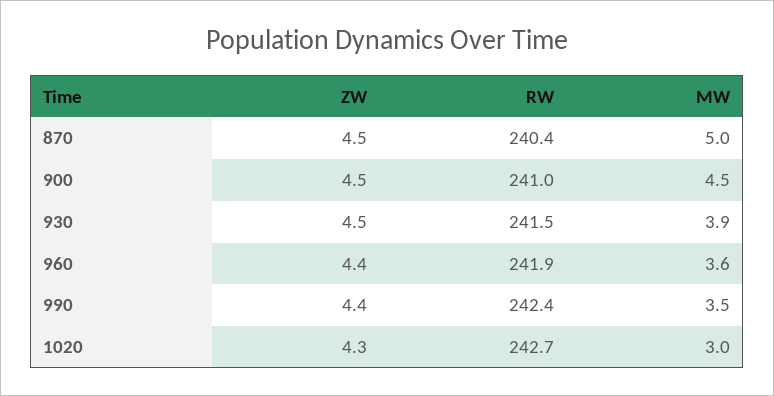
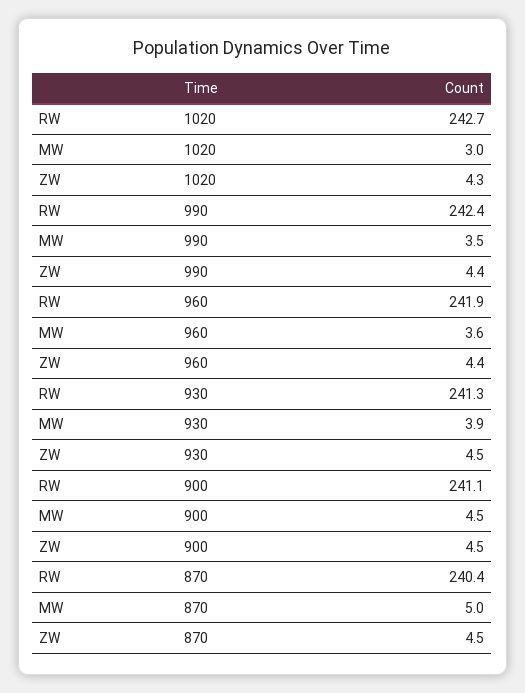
RW, 900: 241 -> 241.1
RW, 930: 241.5 -> 241.3

